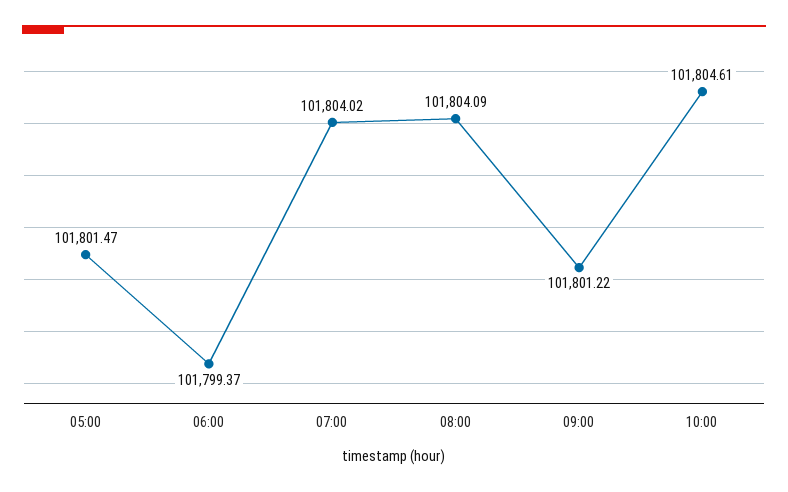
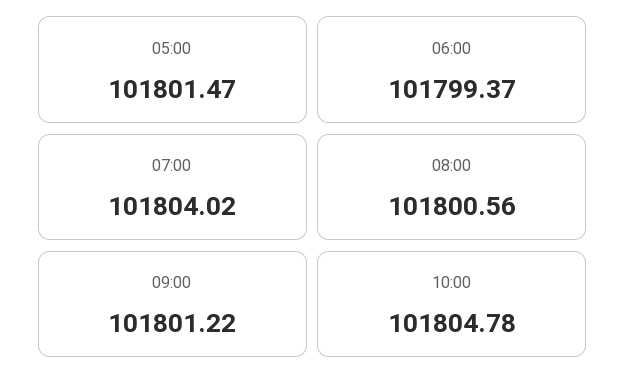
08:00: 101804.09 -> 101800.56
10:00: 101804.61 -> 101804.78

